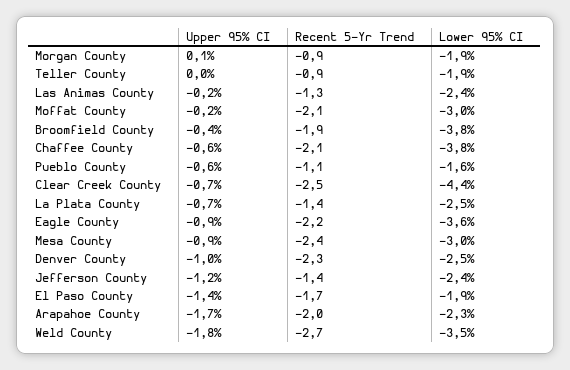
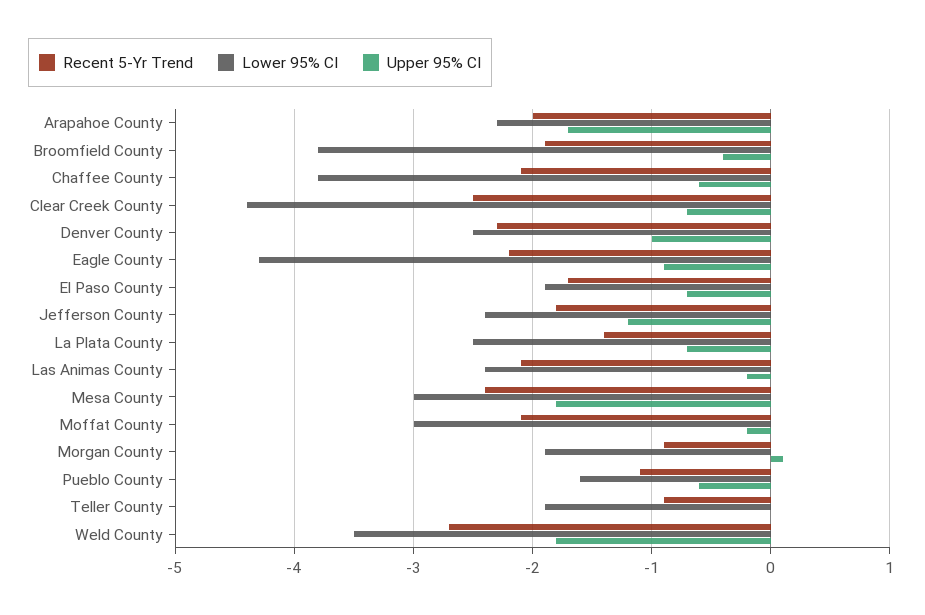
Recent 5-Yr Trend, Las Animas County: -1.3 -> -2.1
Lower 95% CI, Eagle County: -3.6 -> -4.3
Upper 95% CI, Mesa County: -0.9 -> -1.8
Recent 5-Yr Trend, Jefferson County: -1.4 -> -1.8
Upper 95% CI, El Paso County: -1.4 -> -0.7

